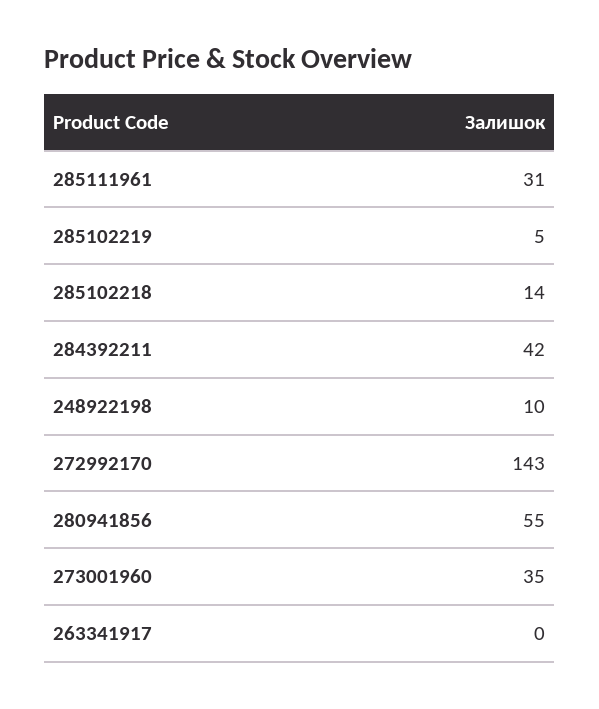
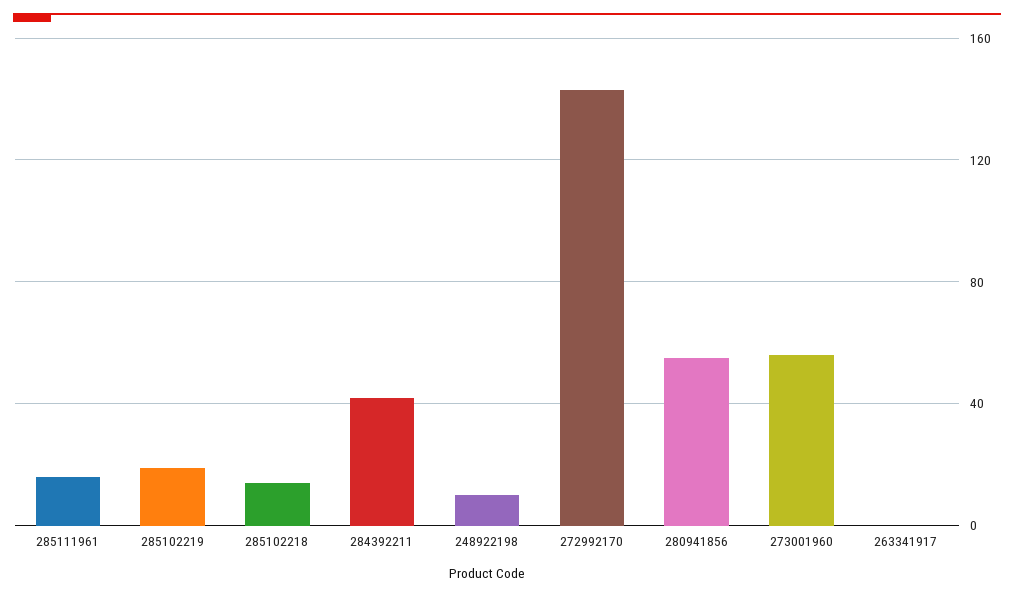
285111961: 31 -> 15
285102219: 5 -> 20
273001960: 35 -> 55

